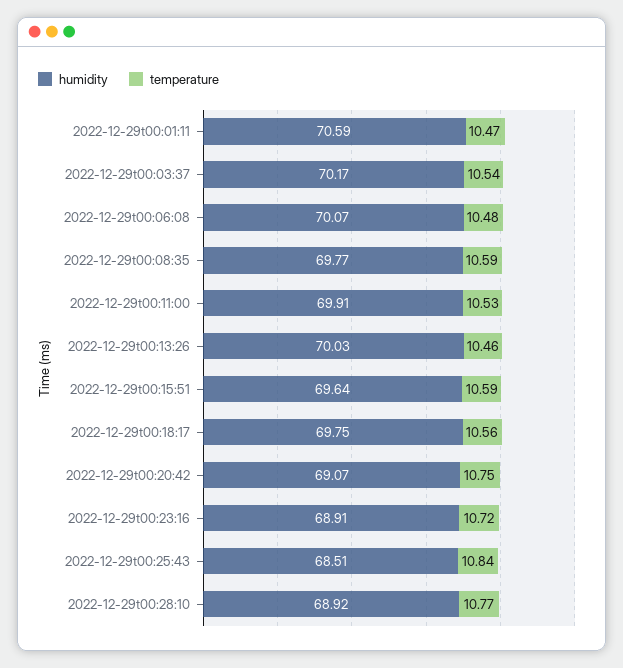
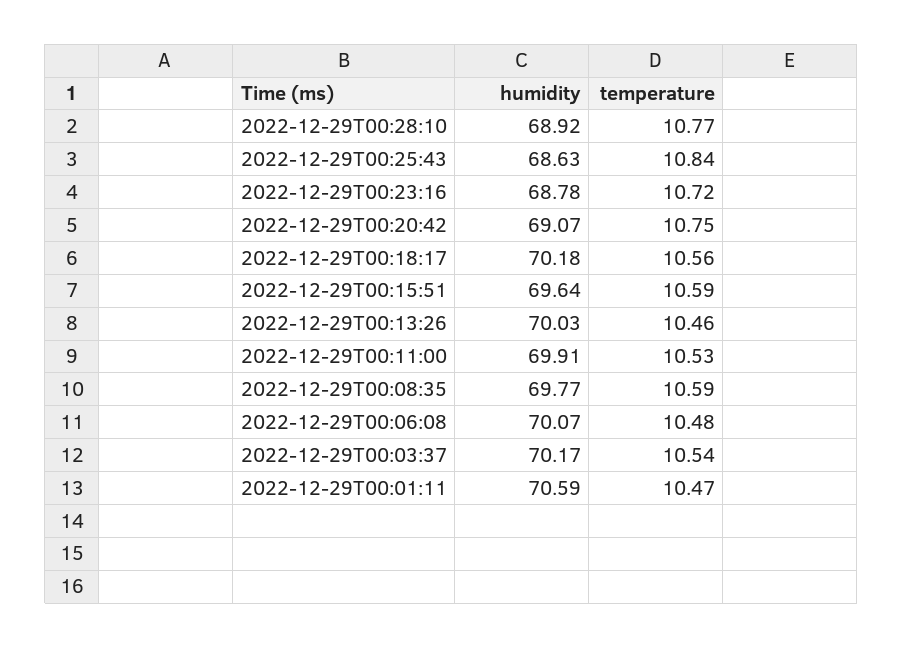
humidity, 2022-12-29t00:18:17: 69.75 -> 70.18
humidity, 2022-12-29t00:23:16: 68.91 -> 68.78
humidity, 2022-12-29t00:25:43: 68.51 -> 68.63

